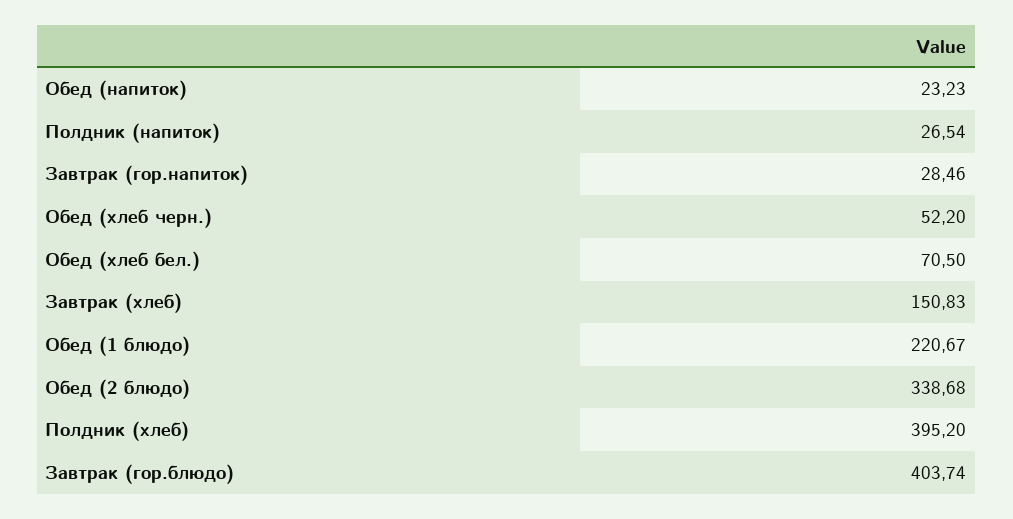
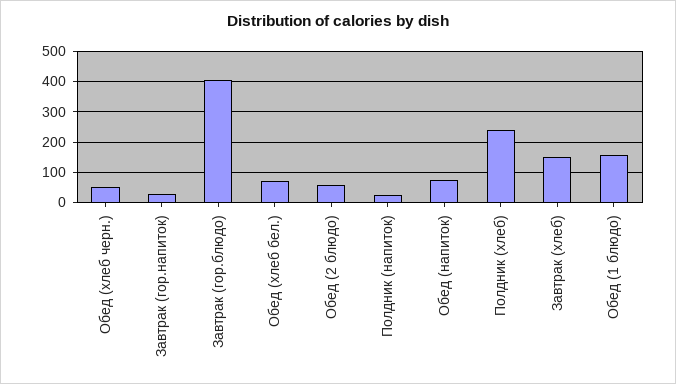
Обед (напиток): 23.23 -> 80
Обед (1 блюдо): 220.67 -> 160
Обед (2 блюдо): 338.68 -> 60
Полдник (хлеб): 395.2 -> 240

